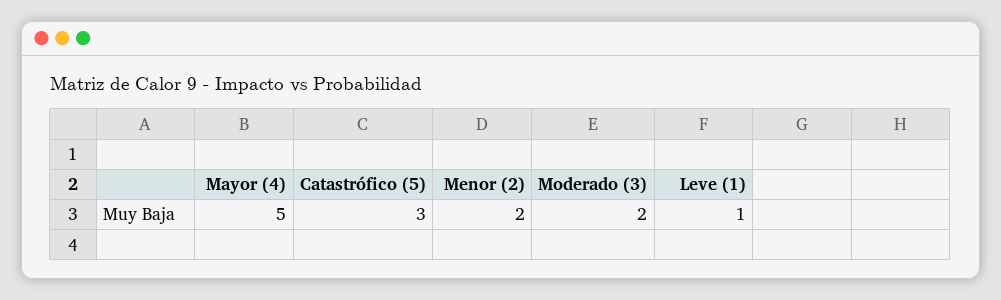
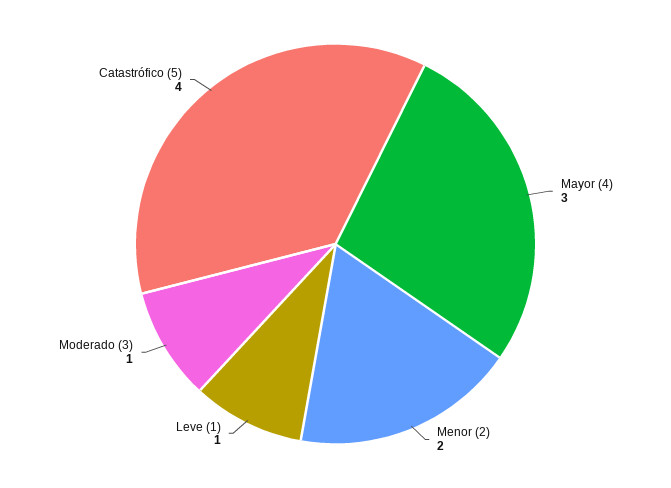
Mayor (4): 5 -> 3
Catastrófico (5): 3 -> 4
Moderado (3): 2 -> 1

